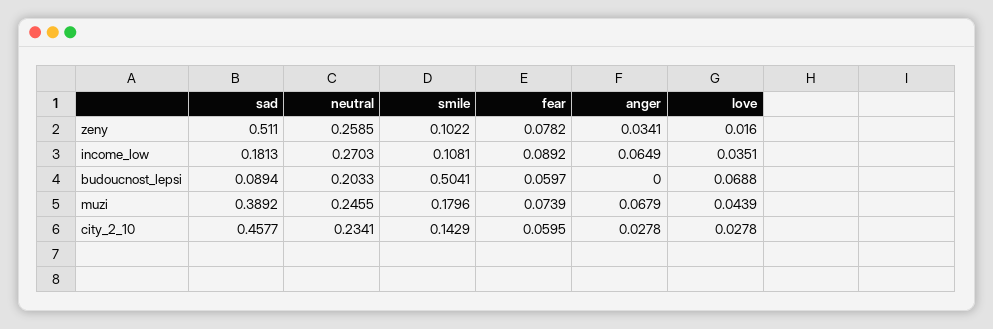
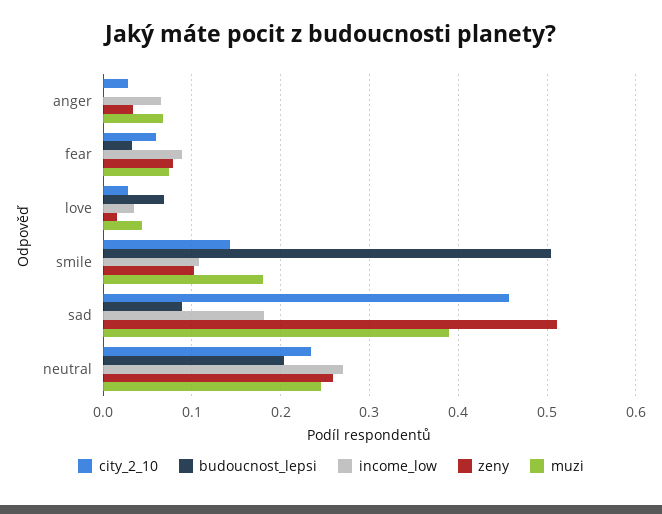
budoucnost_lepsi, fear: 0.0597 -> 0.03

